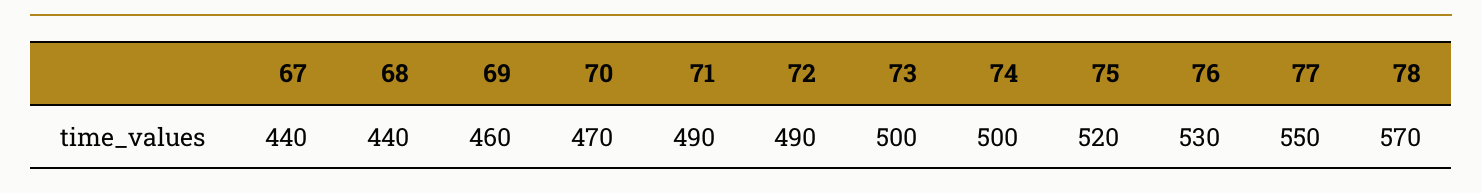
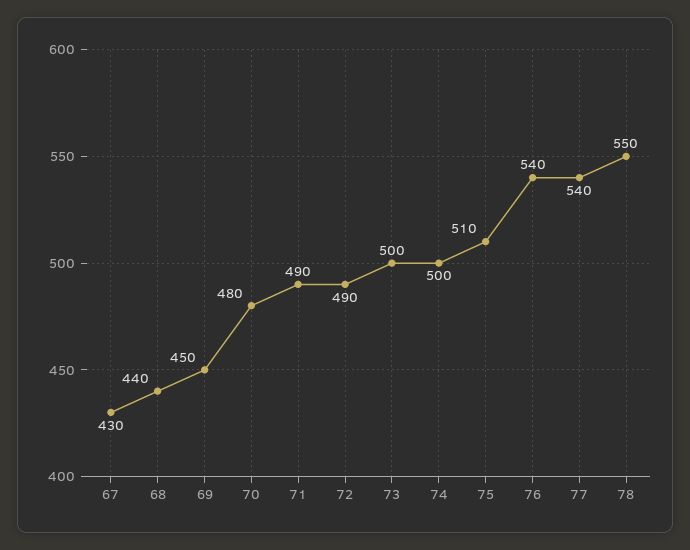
67: 440 -> 430
69: 460 -> 450
70: 470 -> 480
75: 520 -> 510
76: 530 -> 540
77: 550 -> 540
78: 570 -> 550

